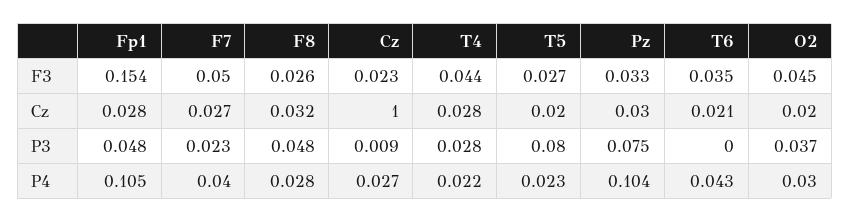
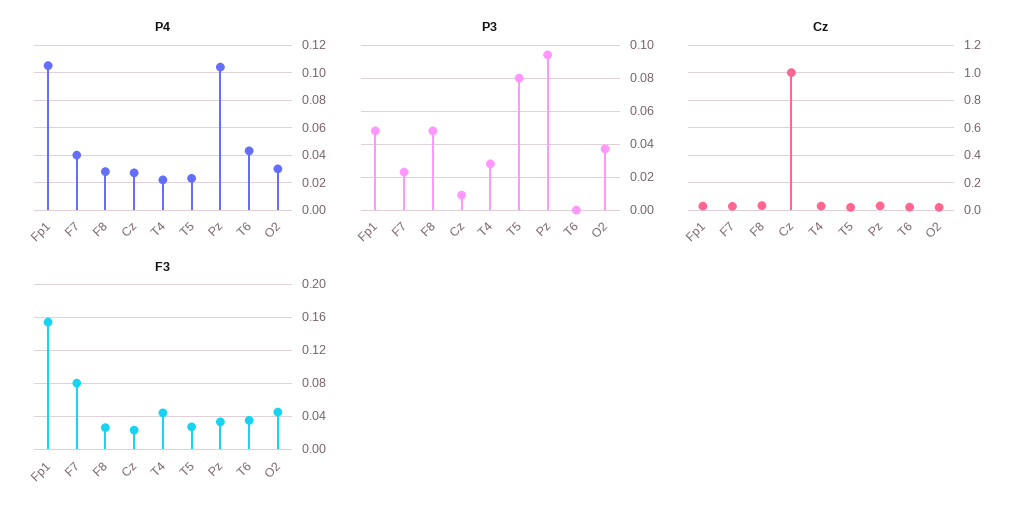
F3, F7: 0.05 -> 0.08
P3, Pz: 0.075 -> 0.095

